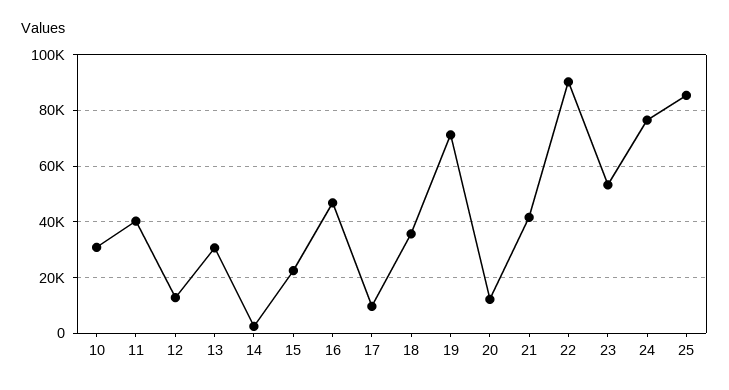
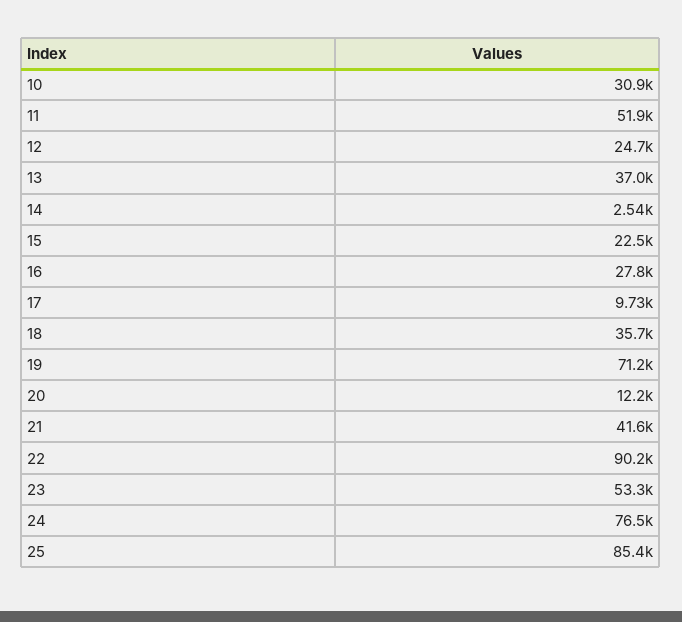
11: 40000 -> 51900
12: 12500 -> 24700
13: 30000 -> 37000
16: 47500 -> 27800

